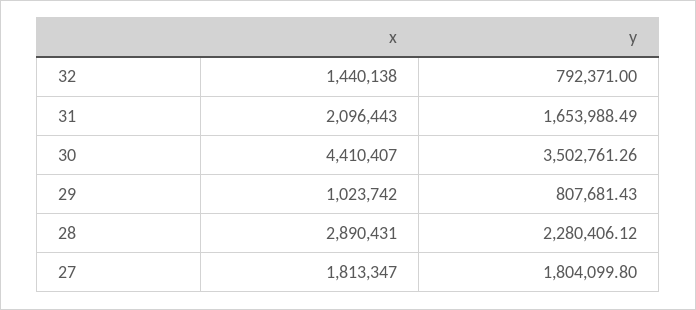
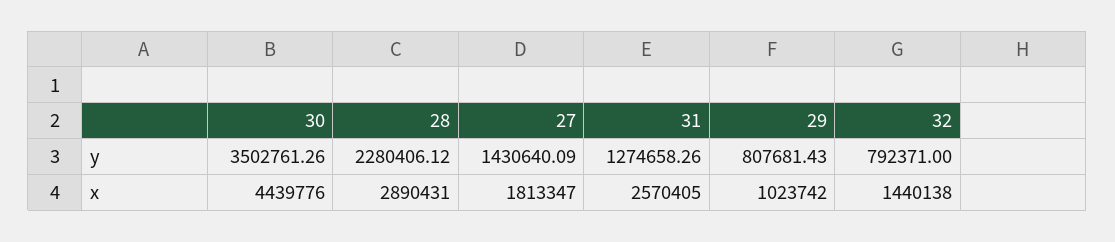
x, 31: 2096443 -> 2570405
y, 31: 1653988.49 -> 1274658.26
x, 30: 4410407 -> 4439776
y, 27: 1804099.8 -> 1430640.09

